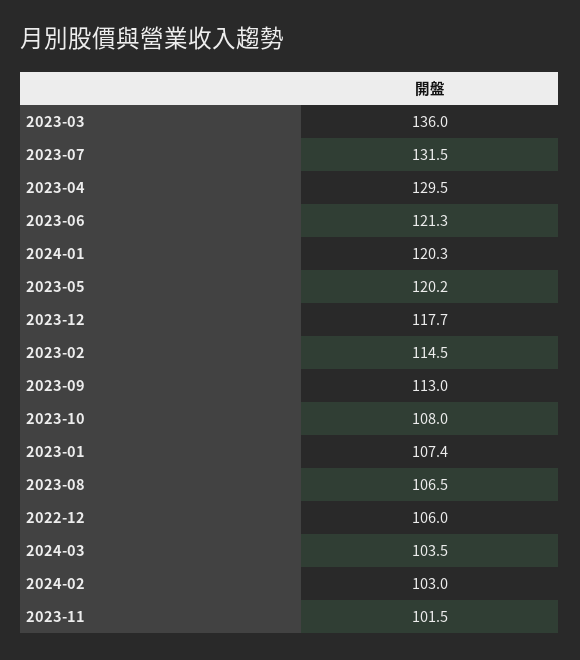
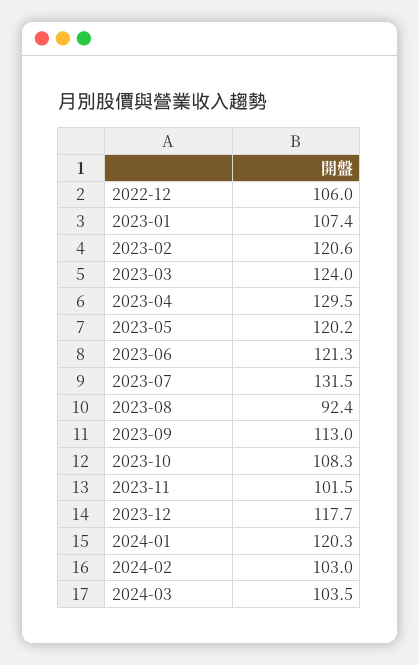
2023-03: 136 -> 124
2023-02: 114.5 -> 120.6
2023-10: 108 -> 108.3
2023-08: 106.5 -> 92.4

